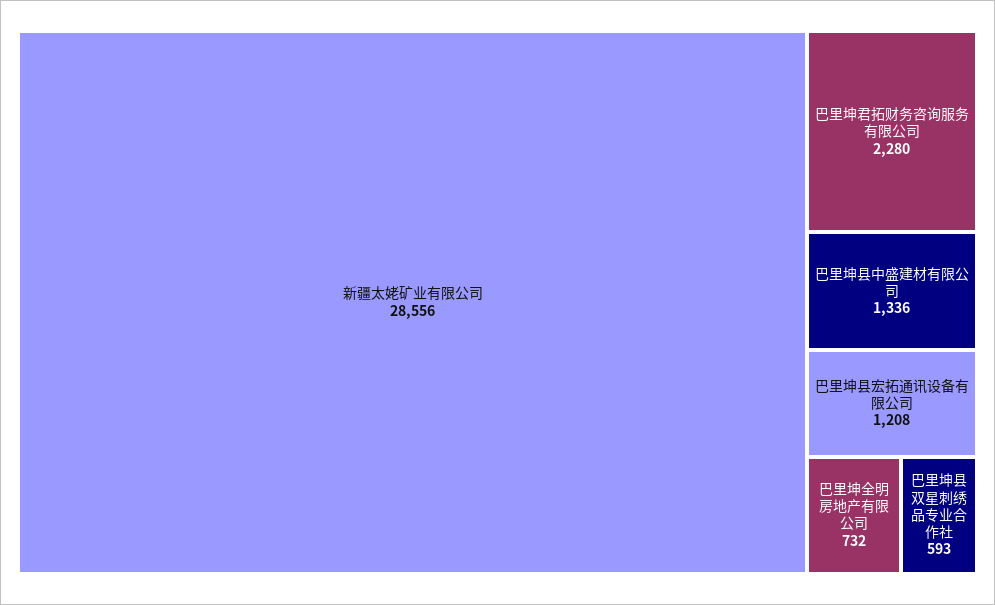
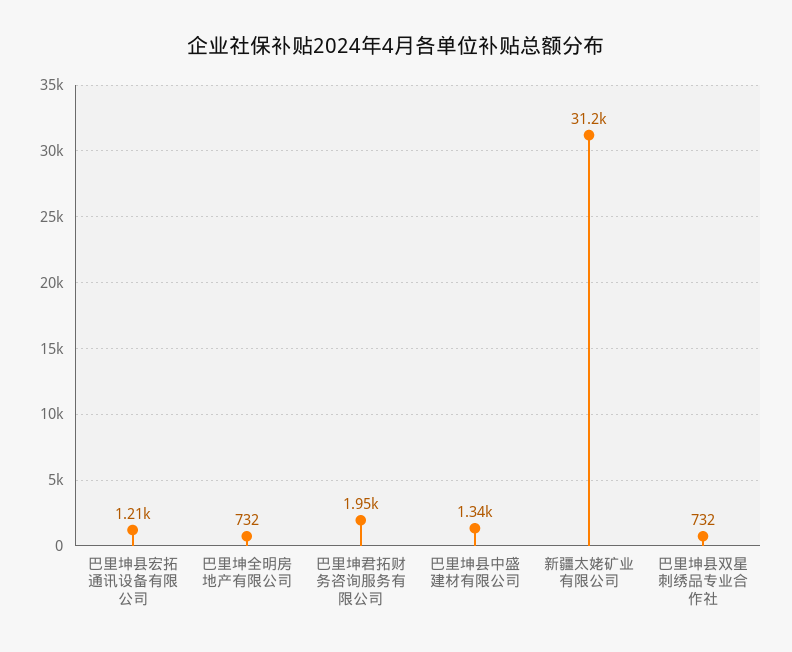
新疆太姥矿业有限公司: 28556 -> 31200
巴里坤君拓财务咨询服务有限公司: 2280 -> 1950
巴里坤县双星刺绣品专业合作社: 593 -> 732

